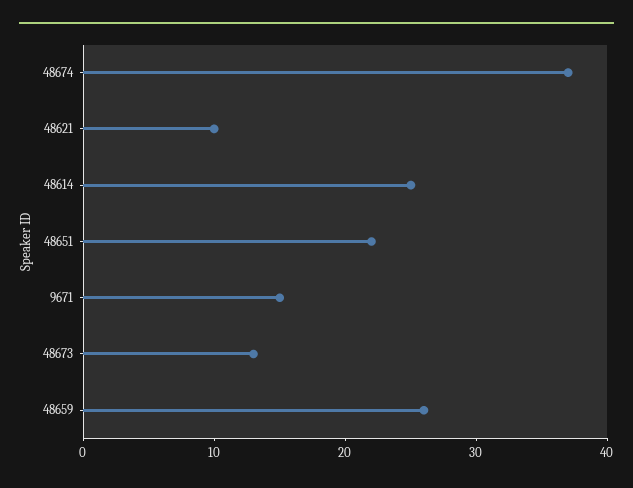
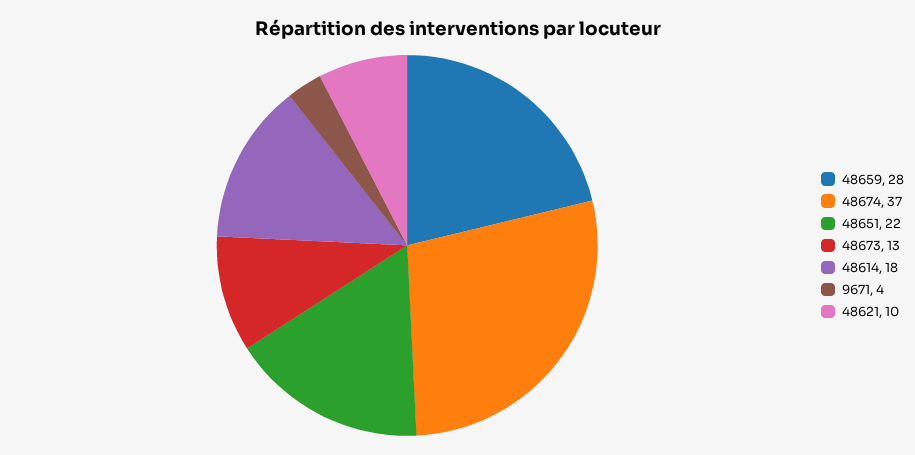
48614: 25 -> 18
9671: 15 -> 4
48659: 26 -> 28

